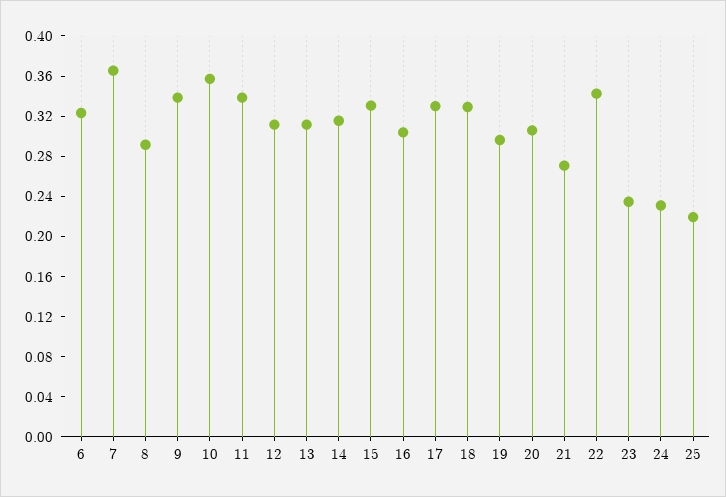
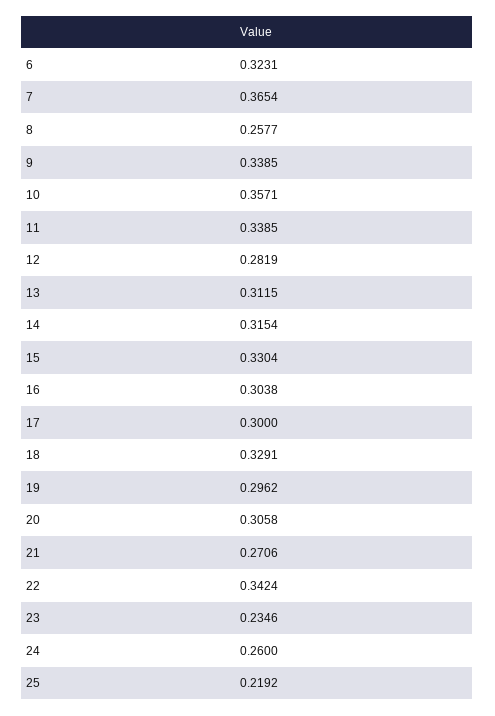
8: 0.29 -> 0.2577
12: 0.31 -> 0.2819
17: 0.33 -> 0.3
24: 0.23 -> 0.26

